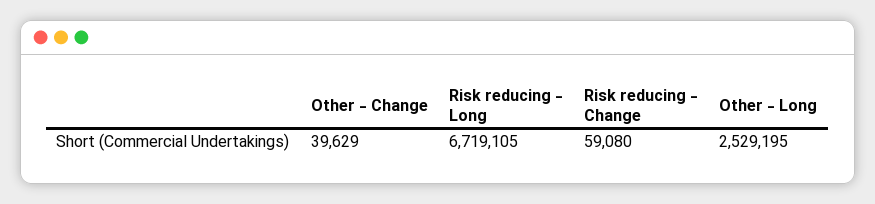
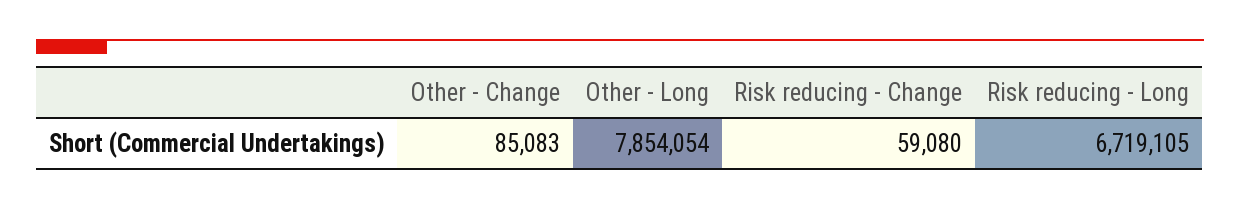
Other - Change: 39629 -> 85083
Other - Long: 2529195 -> 7854054

